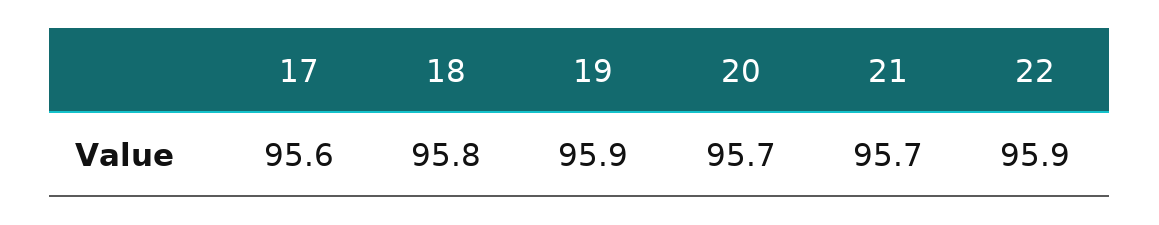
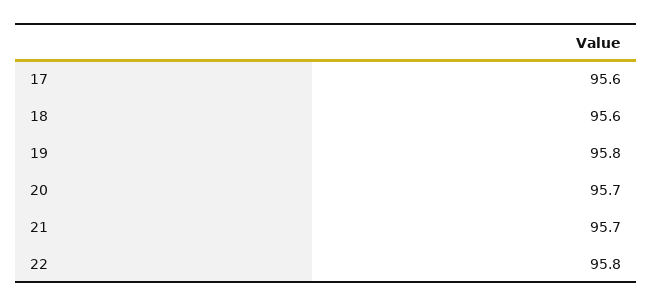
18: 95.8 -> 95.6
19: 95.9 -> 95.8
22: 95.9 -> 95.8

